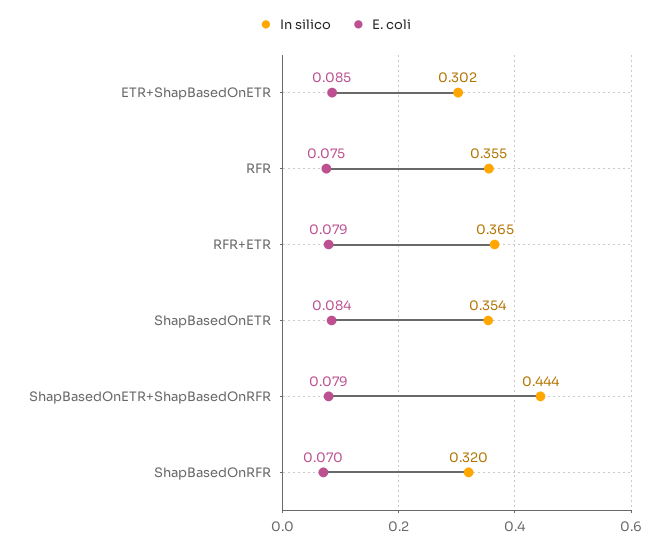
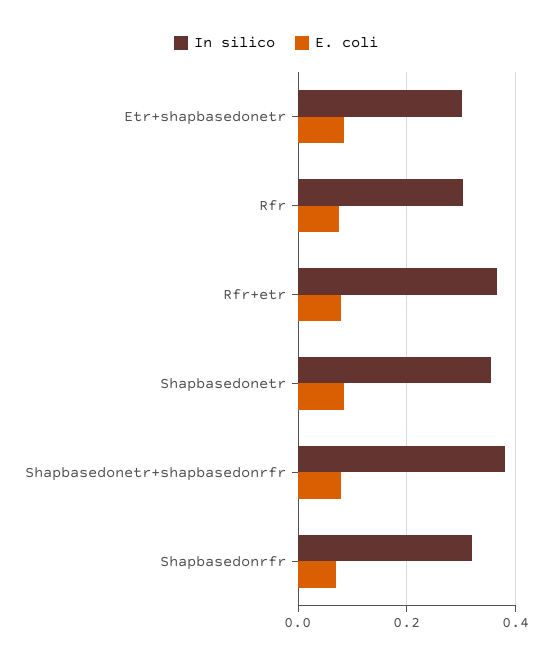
In silico, RFR: 0.355 -> 0.3
In silico, ShapBasedOnETR+ShapBasedOnRFR: 0.444 -> 0.38

